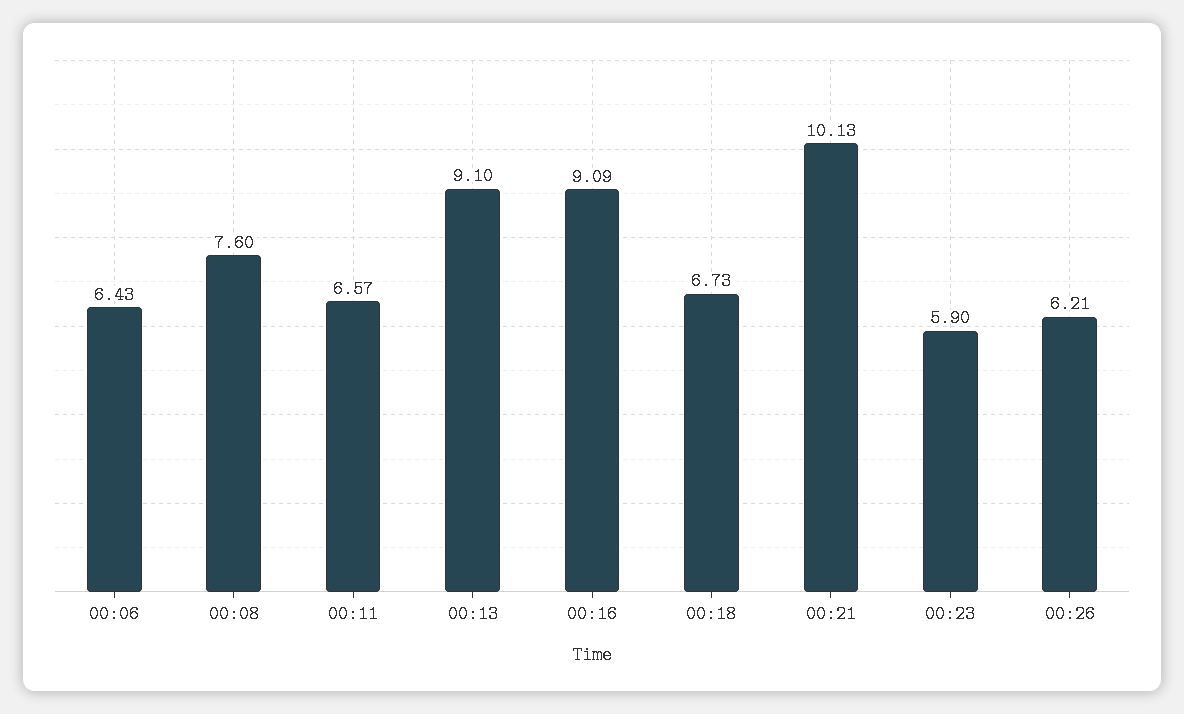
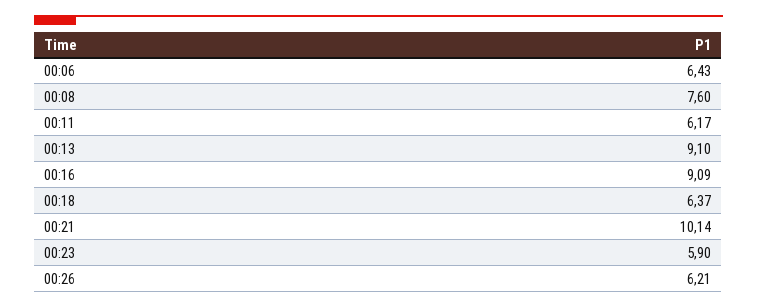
00:11: 6.57 -> 6.17
00:18: 6.73 -> 6.37
00:21: 10.13 -> 10.14

